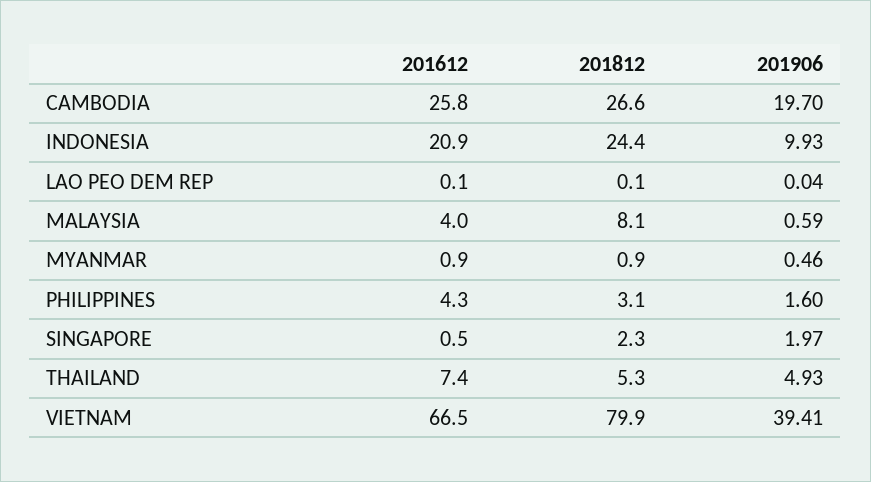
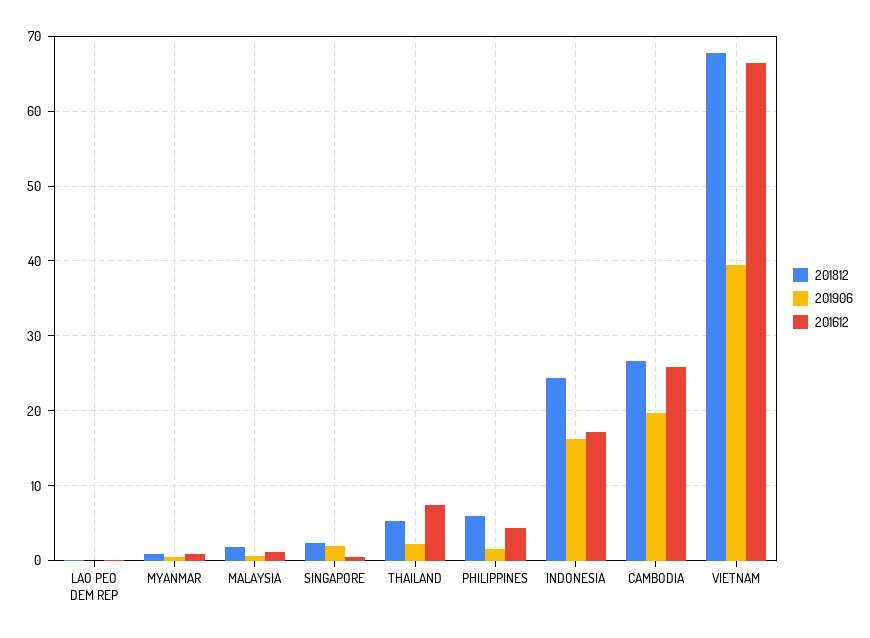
201612, INDONESIA: 20.9 -> 17
201906, INDONESIA: 9.93 -> 16
201612, MALAYSIA: 4 -> 1
201812, MALAYSIA: 8.1 -> 2
201812, PHILIPPINES: 3.1 -> 6
201906, THAILAND: 4.93 -> 2
201812, VIETNAM: 79.9 -> 68

